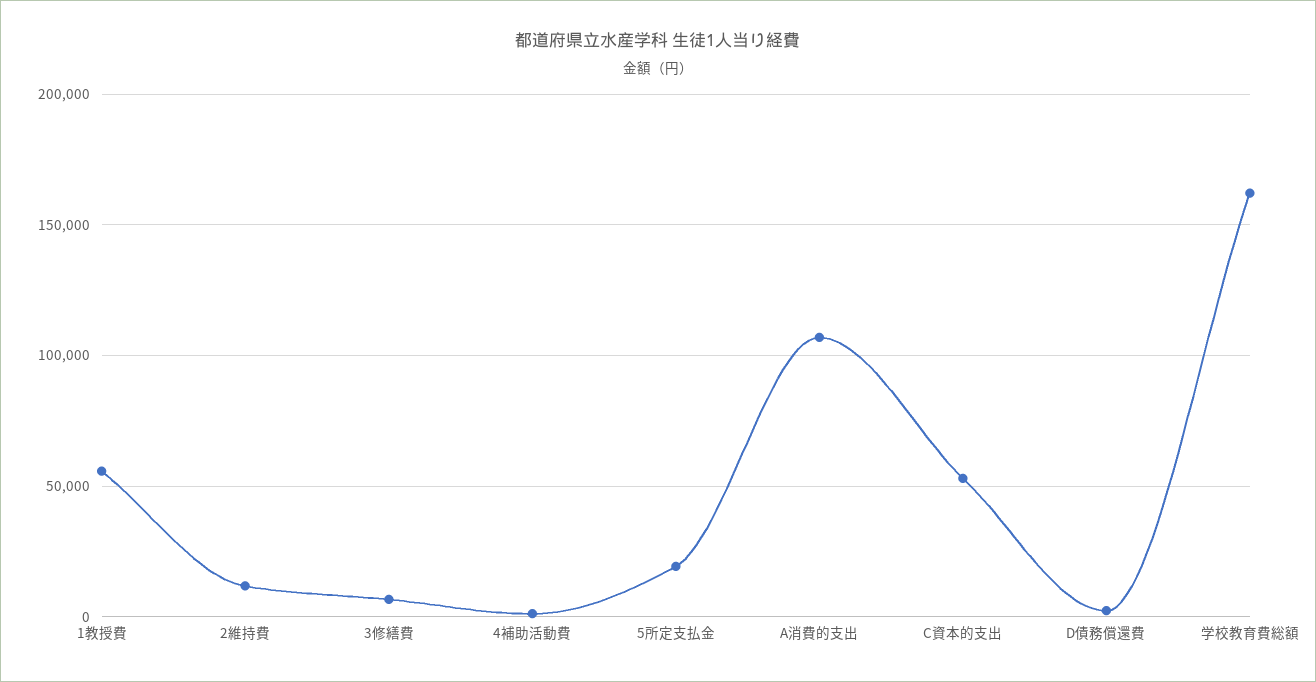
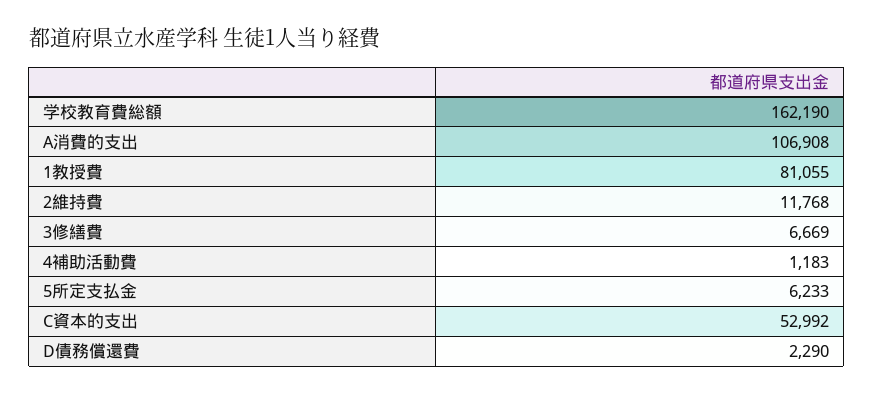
1教授費: 55000 -> 81055
5所定支払金: 20000 -> 6233

